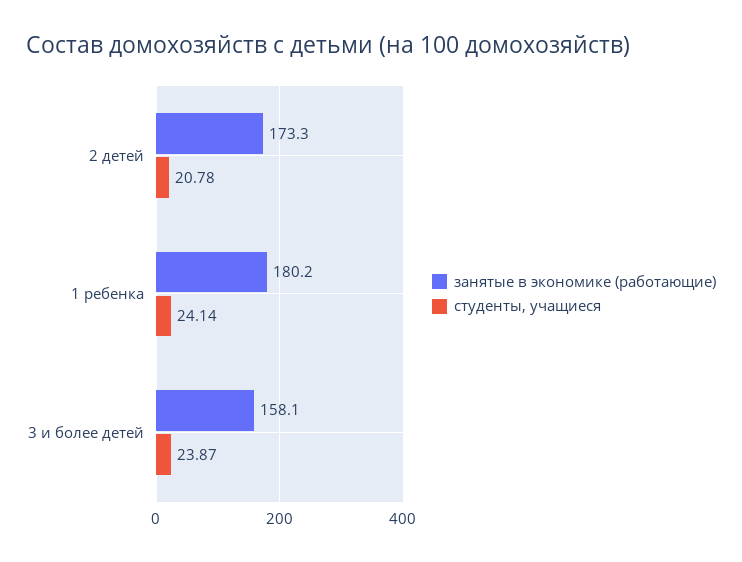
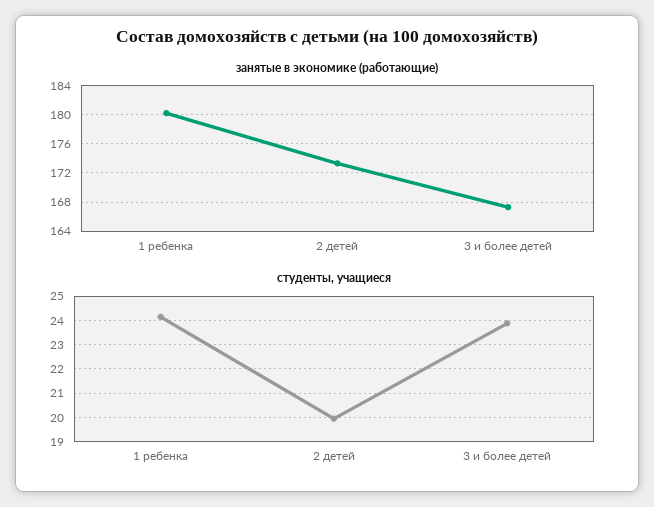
студенты, учащиеся, 2 детей: 20.78 -> 20
занятые в экономике (работающие), 3 и более детей: 158.1 -> 167

